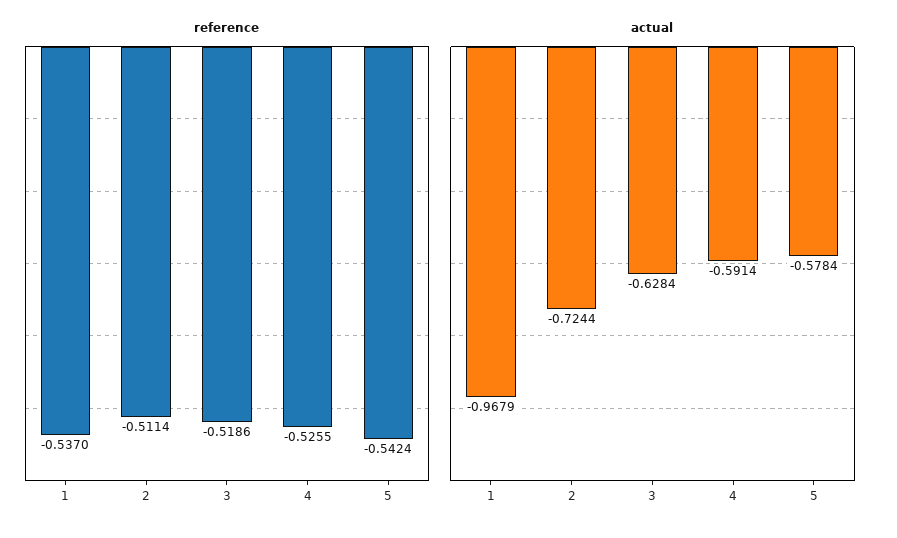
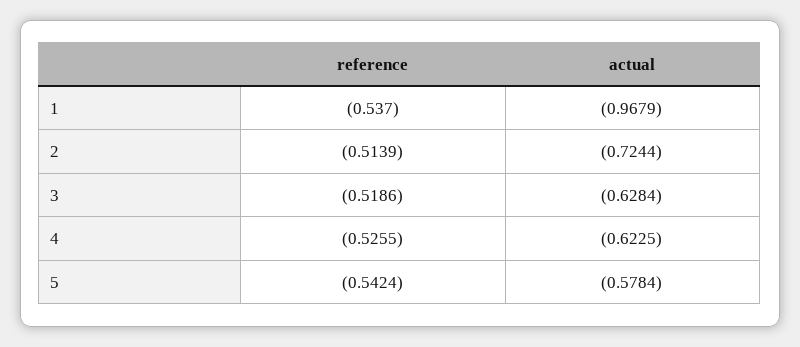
reference, 2: -0.5114 -> -0.5139
actual, 4: -0.5914 -> -0.6225

